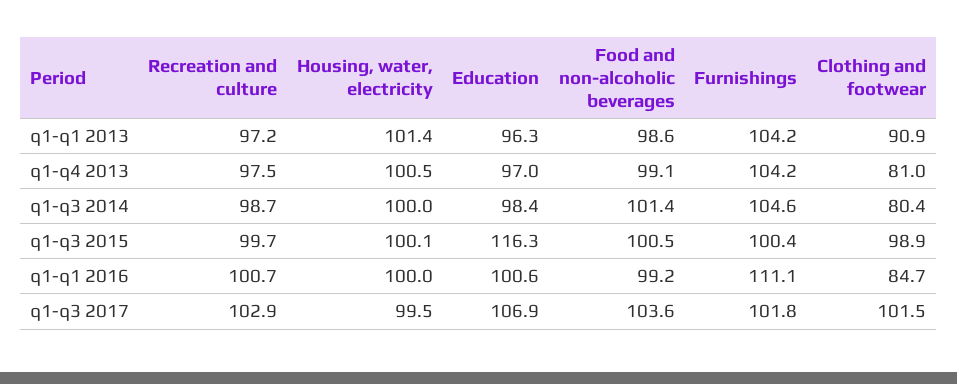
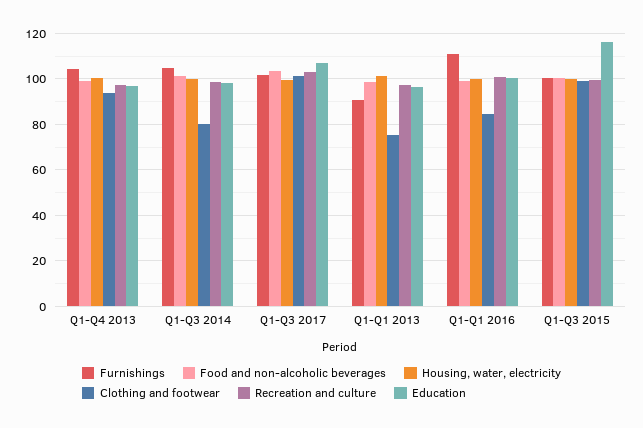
Furnishings, q1-q1 2013: 104.2 -> 90
Clothing and footwear, q1-q1 2013: 90.9 -> 75
Clothing and footwear, q1-q4 2013: 81 -> 95

